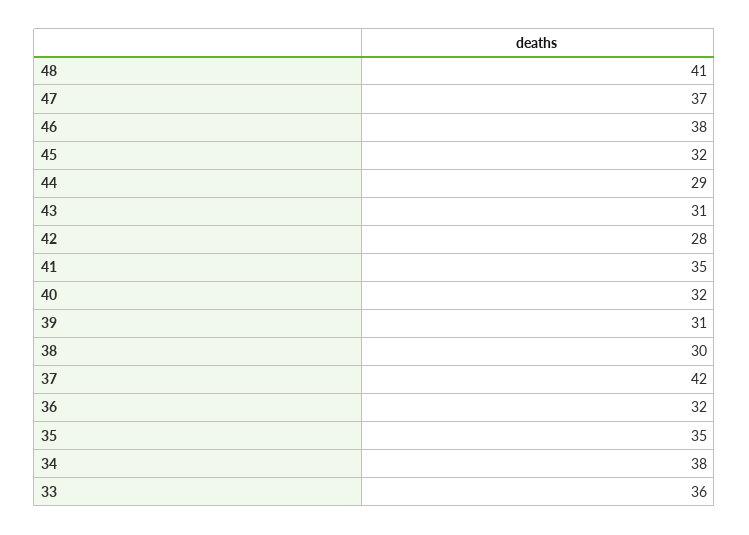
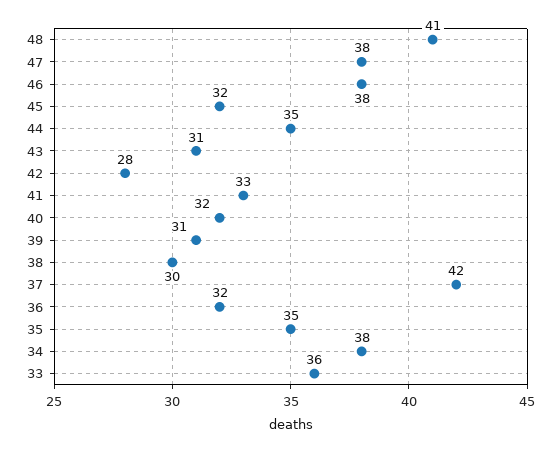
47: 37 -> 38
44: 29 -> 35
41: 35 -> 33

